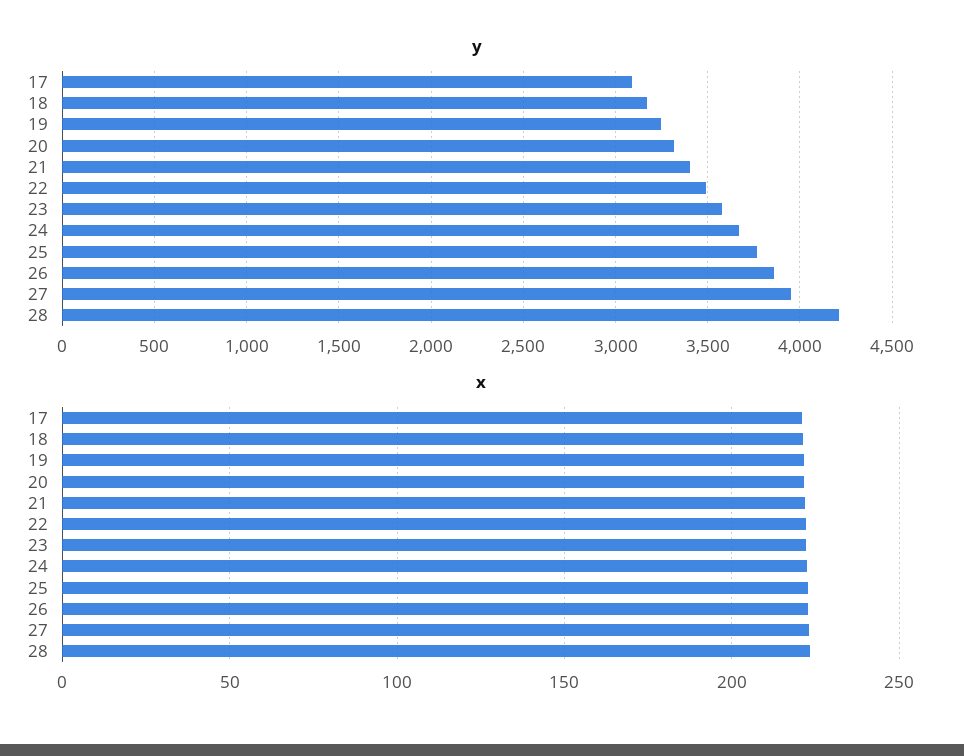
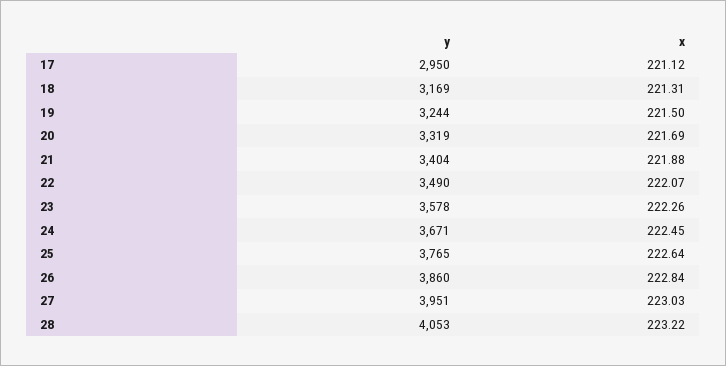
y, 17: 3100 -> 2950
y, 28: 4200 -> 4053

